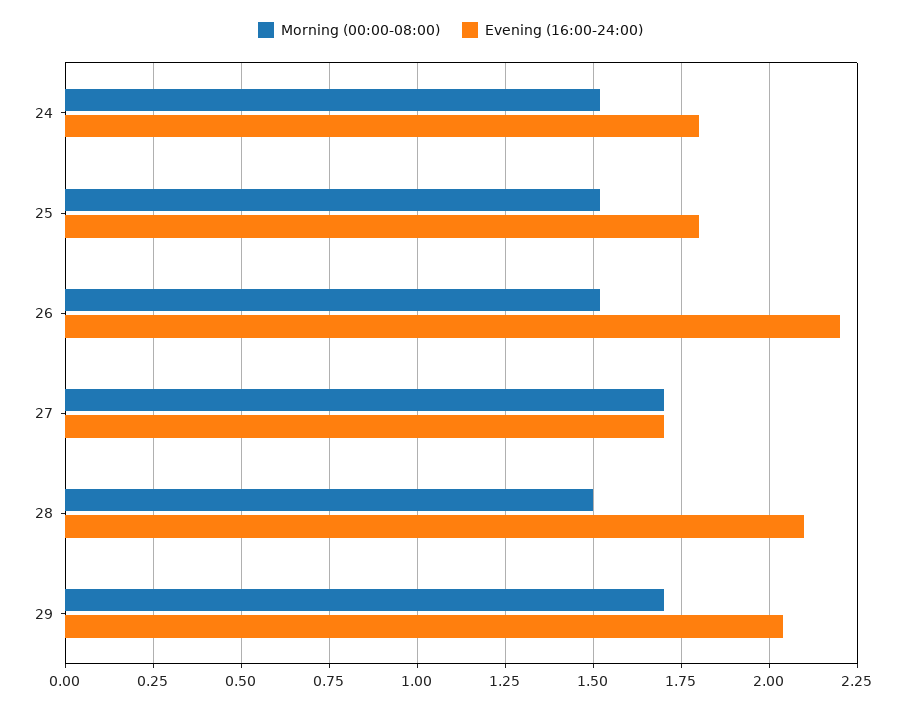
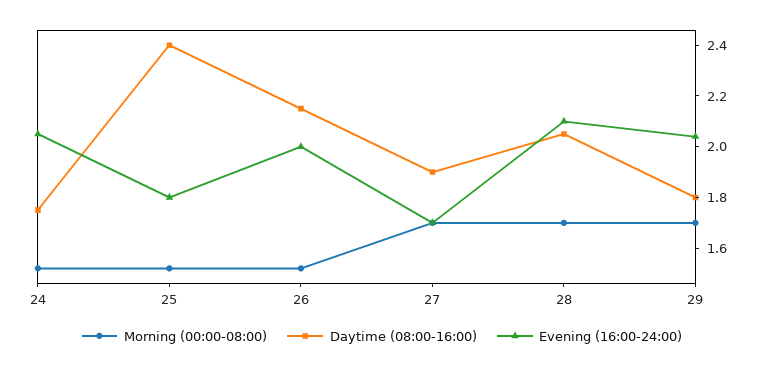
Evening (16:00-24:00), 24: 1.8 -> 2.05
Evening (16:00-24:00), 26: 2.2 -> 2
Morning (00:00-08:00), 28: 1.5 -> 1.7
Daytime (08:00-16:00), 24: none -> 1.75
Daytime (08:00-16:00), 25: none -> 2.4
Daytime (08:00-16:00), 26: none -> 2.15
Daytime (08:00-16:00), 27: none -> 1.9
Daytime (08:00-16:00), 28: none -> 2.05
Daytime (08:00-16:00), 29: none -> 1.8

